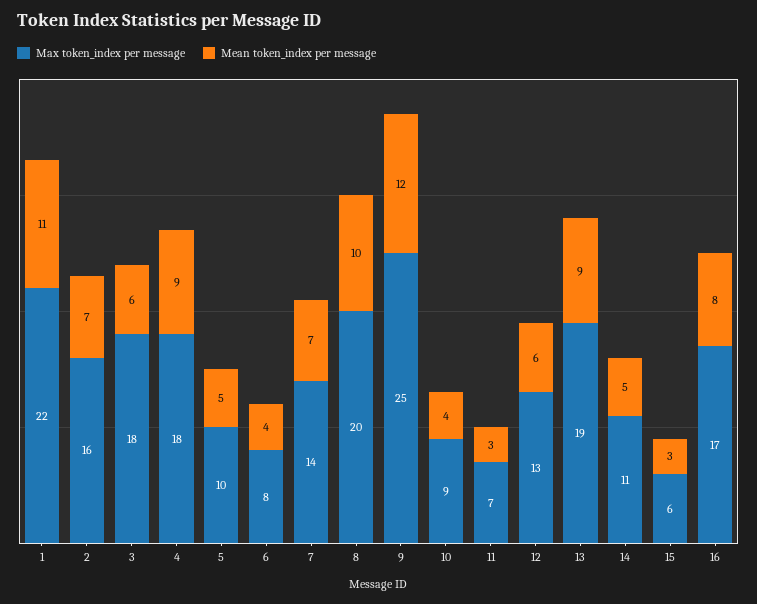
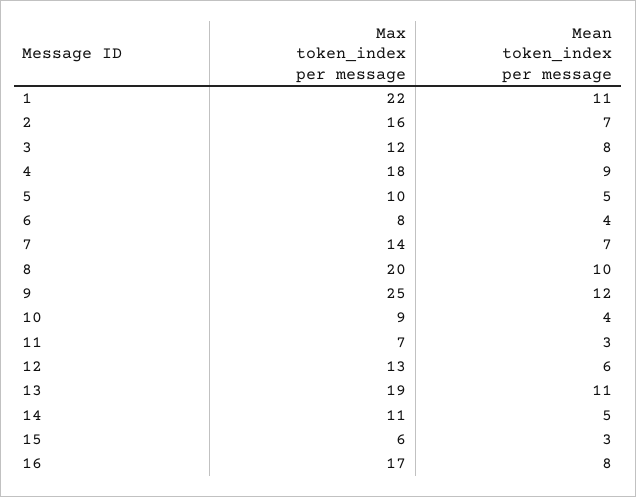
Max token_index per message, 3: 18 -> 12
Mean token_index per message, 3: 6 -> 8
Mean token_index per message, 13: 9 -> 11

